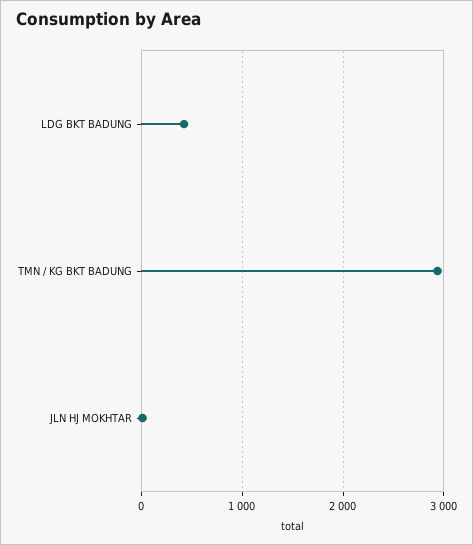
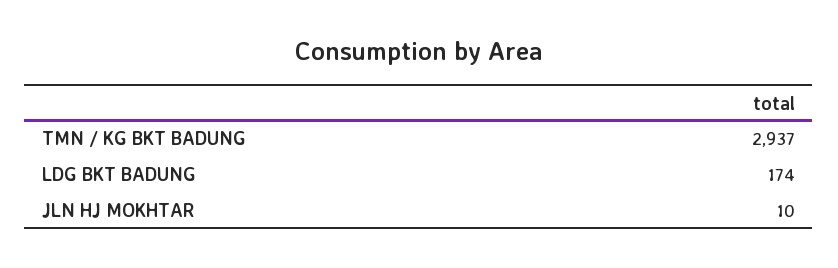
LDG BKT BADUNG: 400 -> 174

